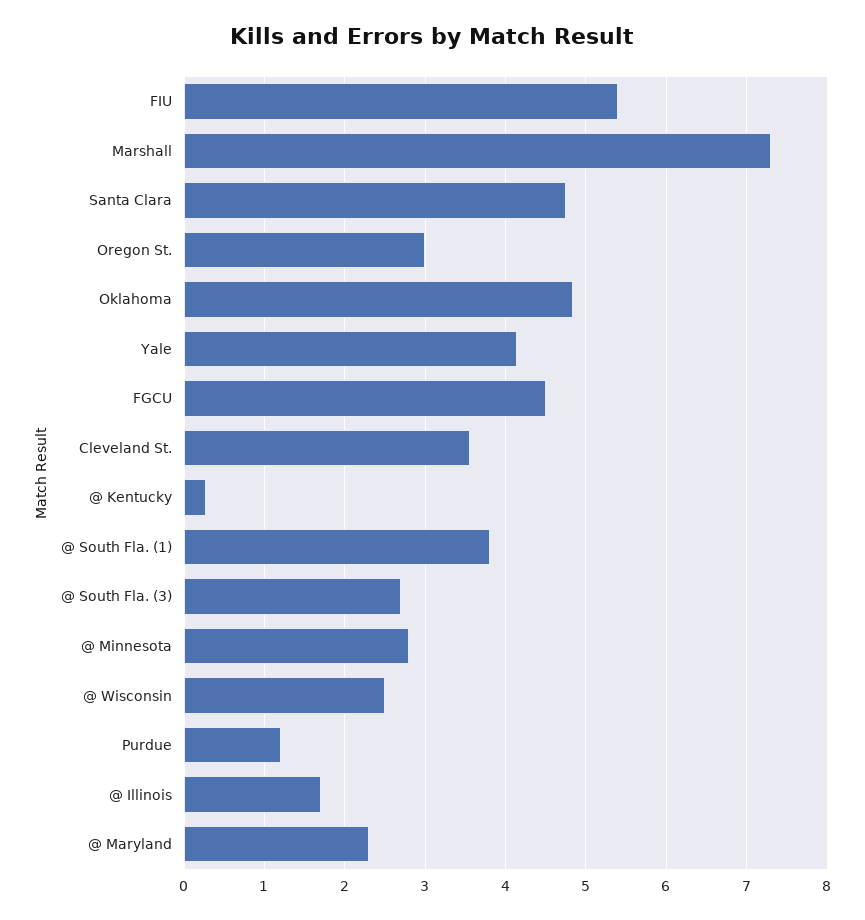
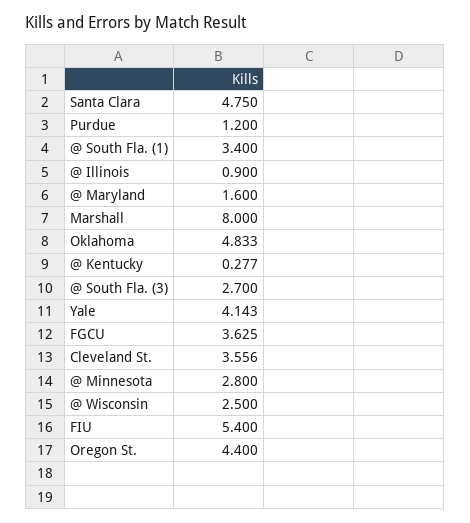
Marshall: 7.3 -> 8
Oregon St.: 3 -> 4.4
FGCU: 4.5 -> 3.625
@ South Fla. (1): 3.8 -> 3.4
@ Illinois: 1.7 -> 0.9
@ Maryland: 2.3 -> 1.6

